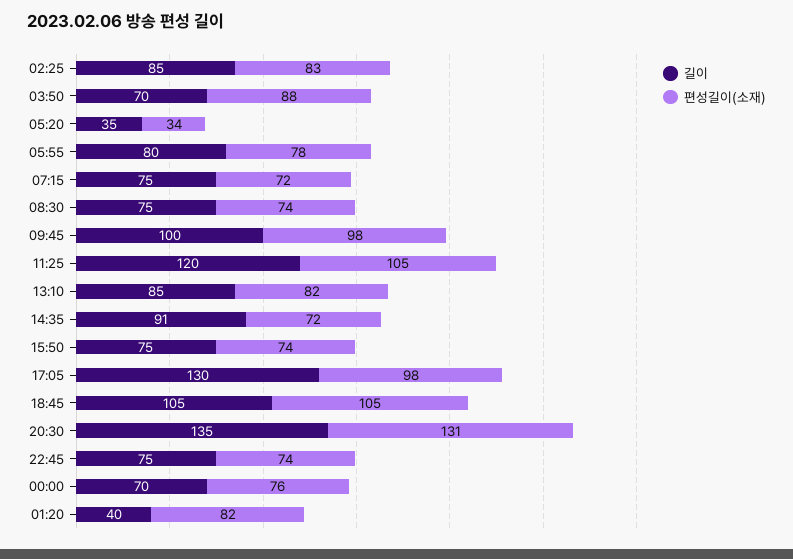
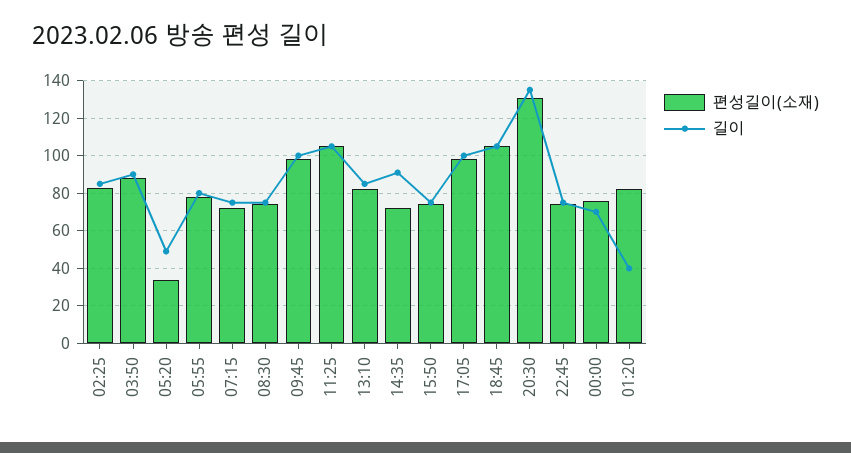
길이, 03:50: 70 -> 90
길이, 05:20: 35 -> 50
길이, 11:25: 120 -> 105
길이, 17:05: 130 -> 100

